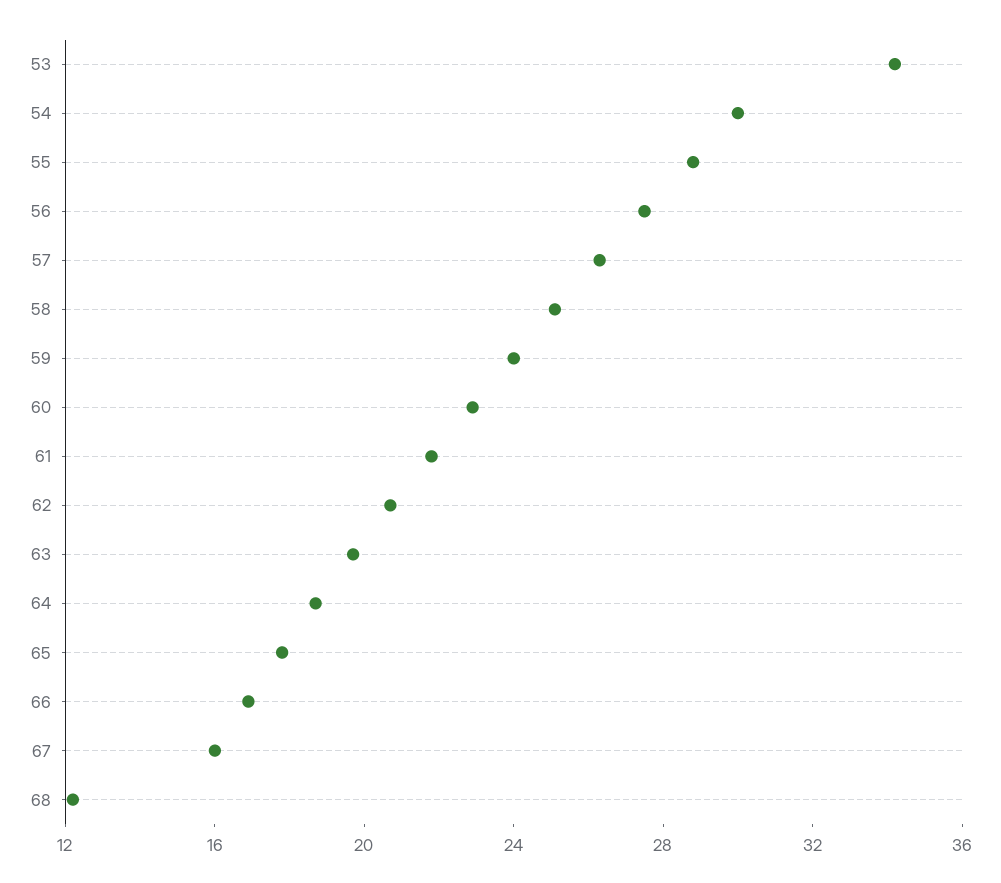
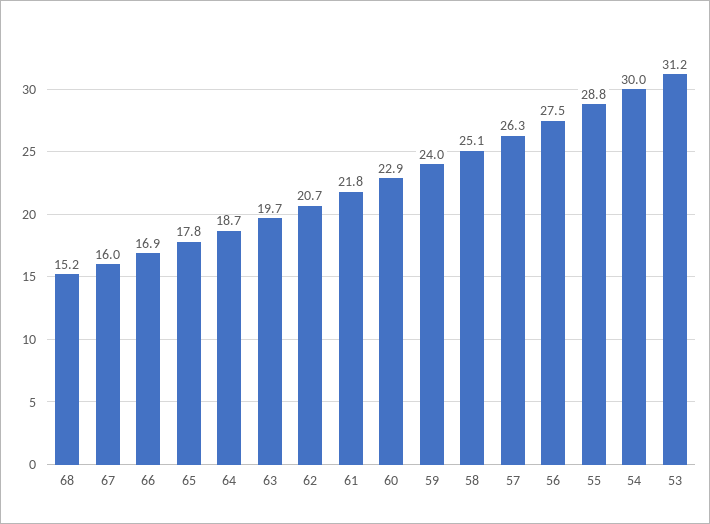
53: 34 -> 31.2
68: 12 -> 15.2

